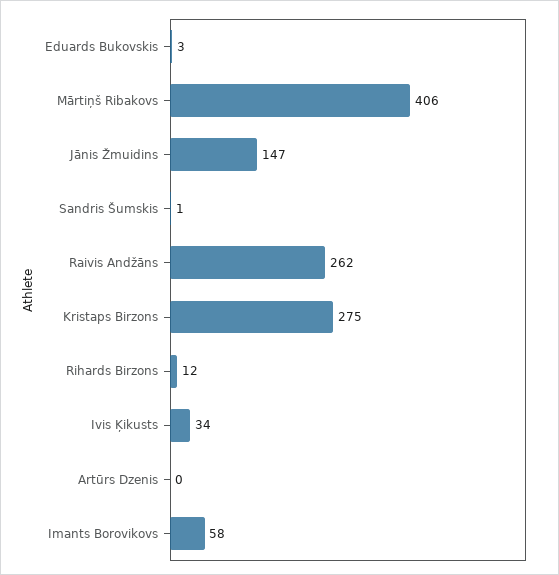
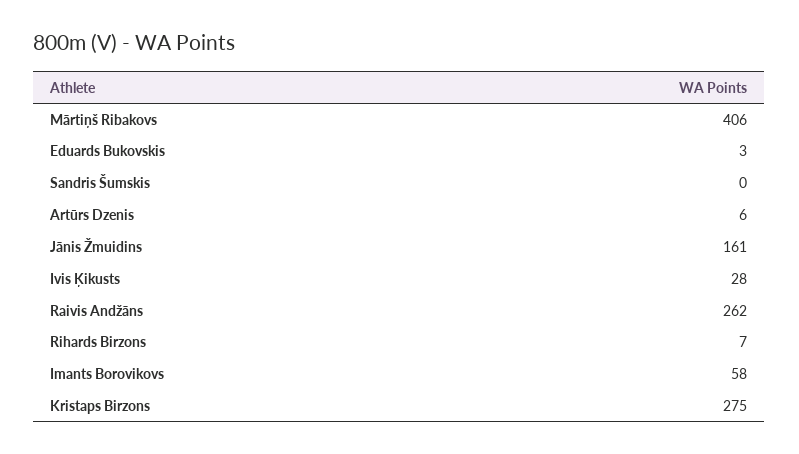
Jānis Žmuidins: 147 -> 161
Sandris Šumskis: 1 -> 0
Rihards Birzons: 12 -> 7
Ivis Ķikusts: 34 -> 28
Artūrs Dzenis: 0 -> 6

